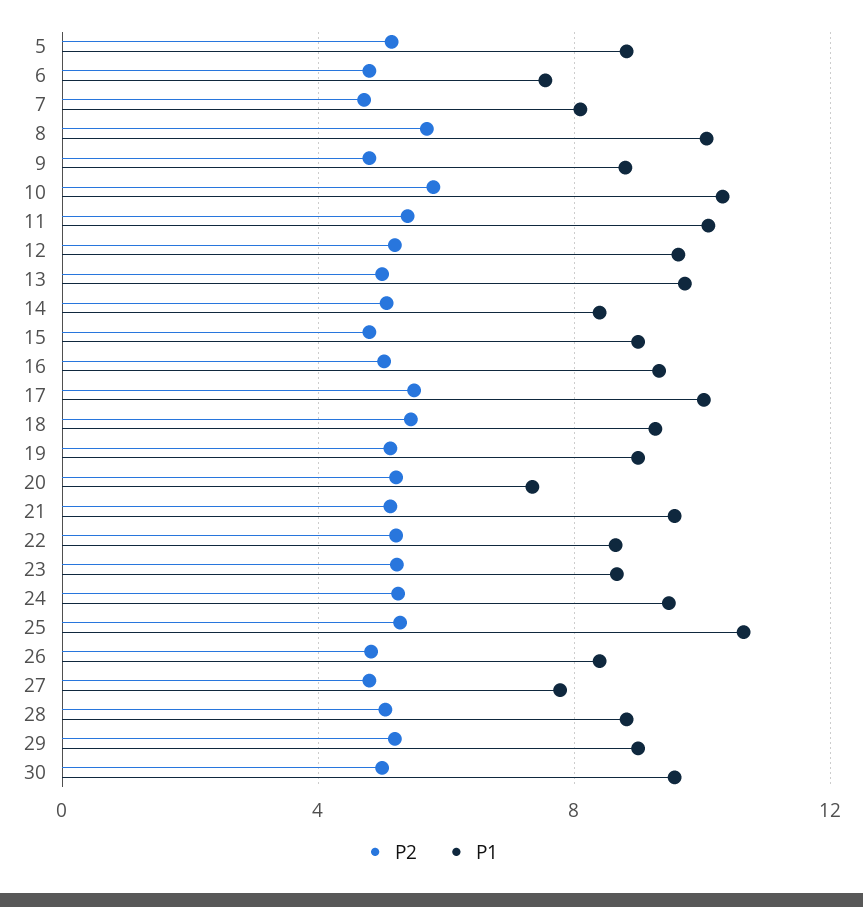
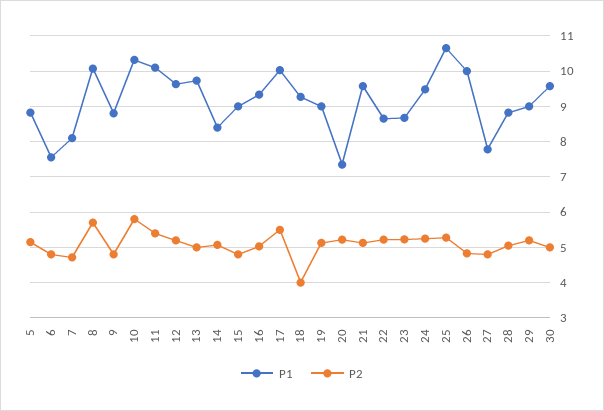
P2, 18: 5.5 -> 4
P1, 26: 8.5 -> 10

